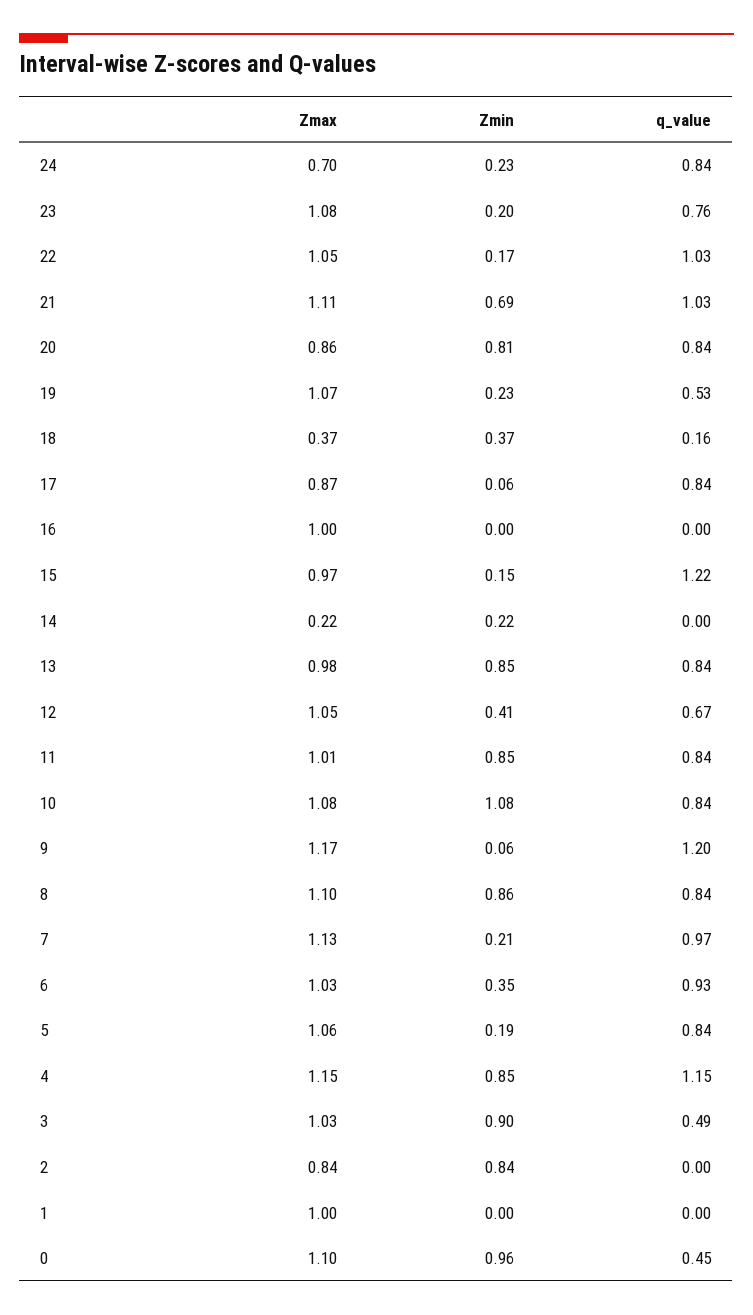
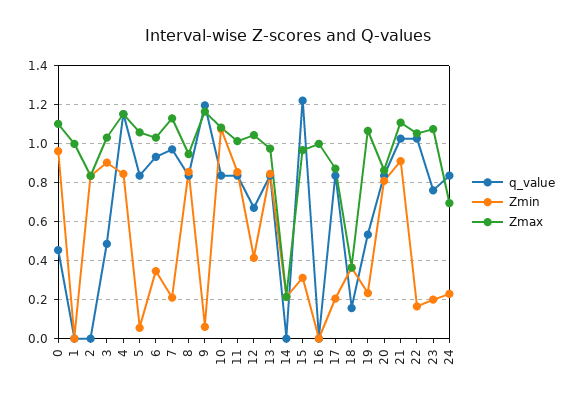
Zmin, 21: 0.69 -> 0.9
Zmin, 17: 0.06 -> 0.2
Zmin, 15: 0.15 -> 0.3
Zmax, 8: 1.1 -> 0.95
Zmin, 5: 0.19 -> 0.05

